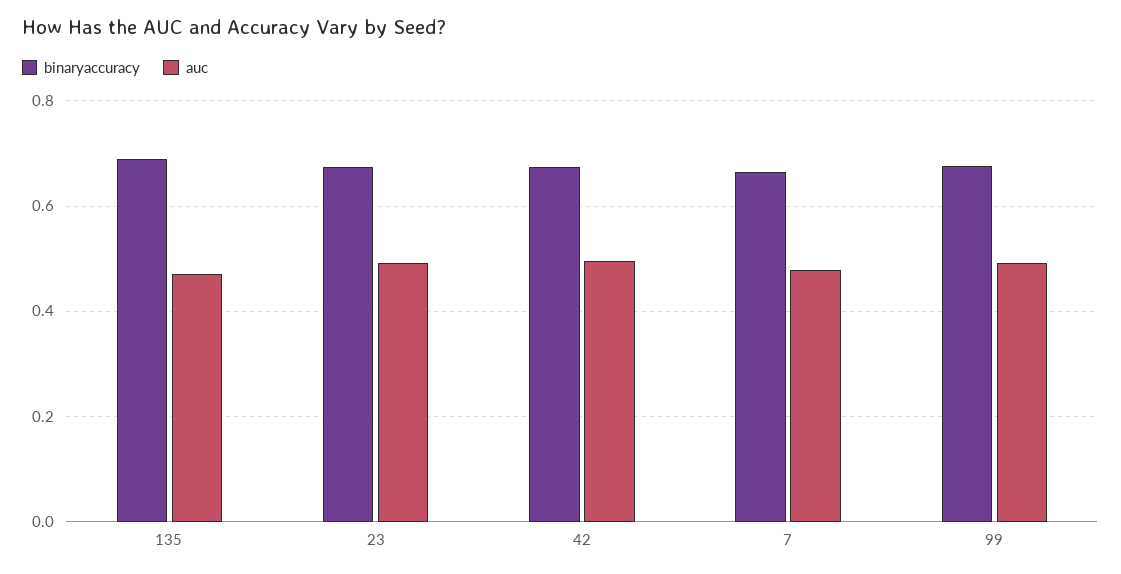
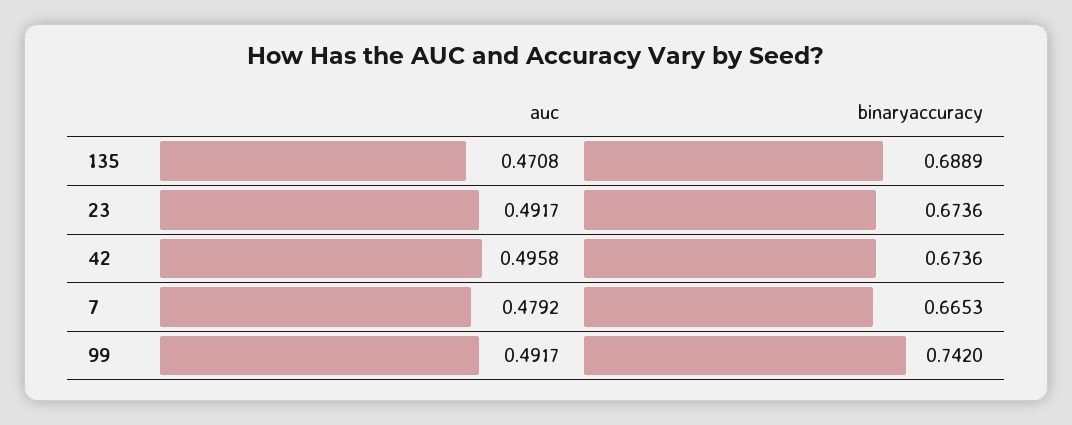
binaryaccuracy, 99: 0.68 -> 0.742

